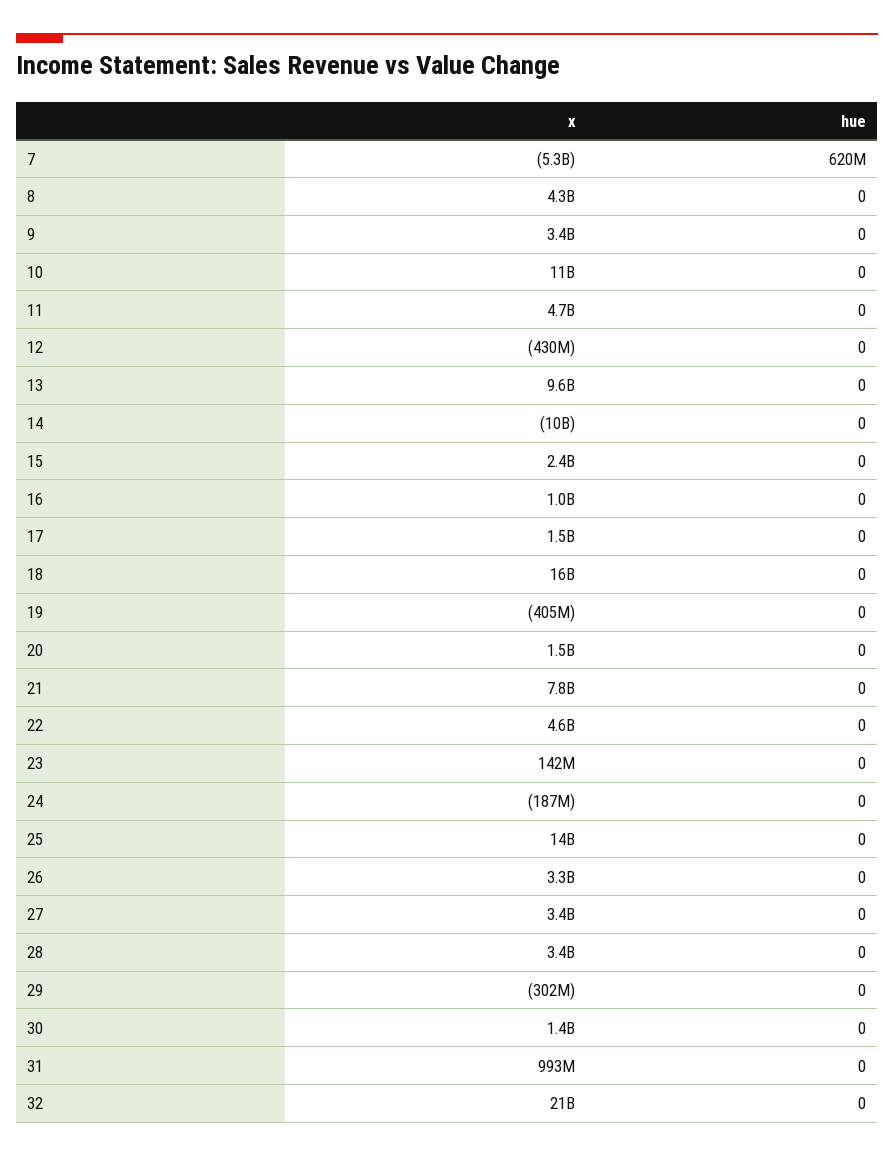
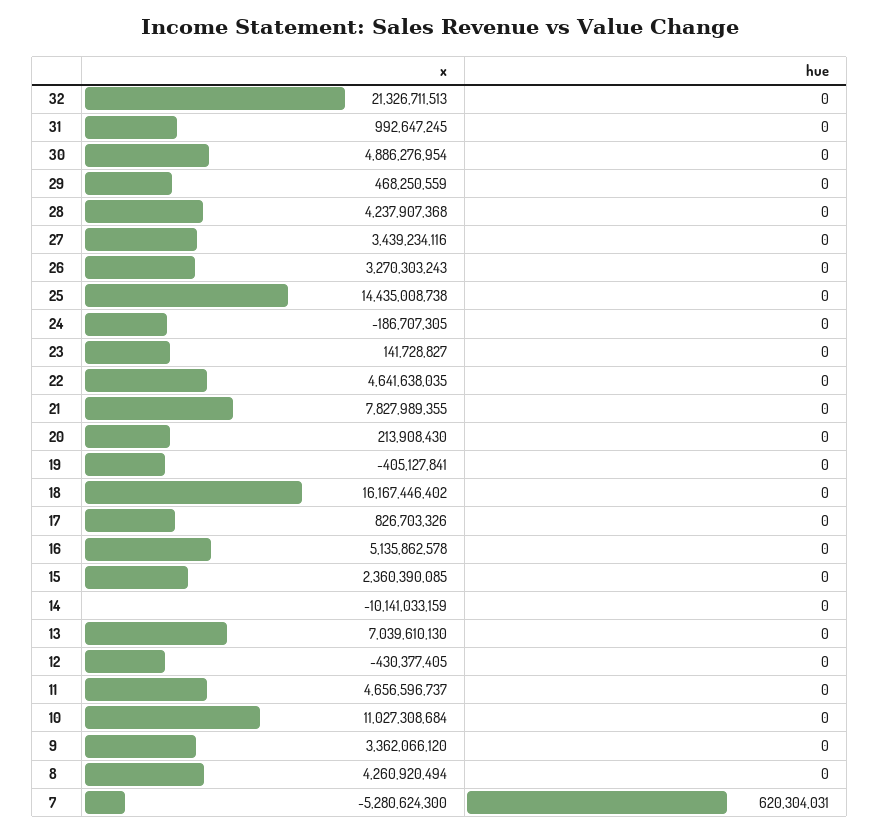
x, 13: 9600000000 -> 7039610130
x, 16: 1000000000 -> 5135862578
x, 17: 1500000000 -> 826703326
x, 20: 1500000000 -> 213908430
x, 28: 3400000000 -> 4237907368
x, 29: -302000000 -> 468250559
x, 30: 1400000000 -> 4886276954

